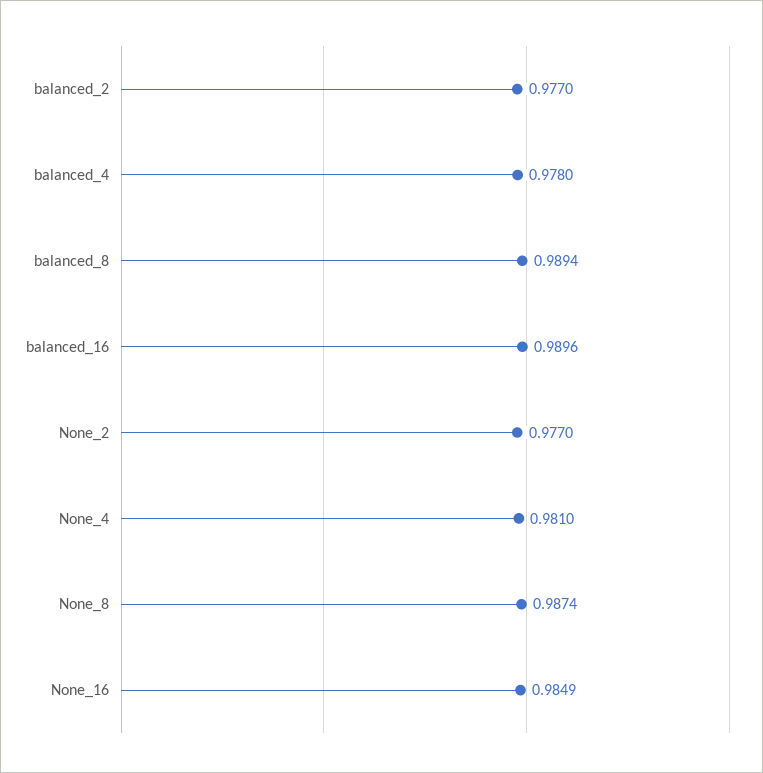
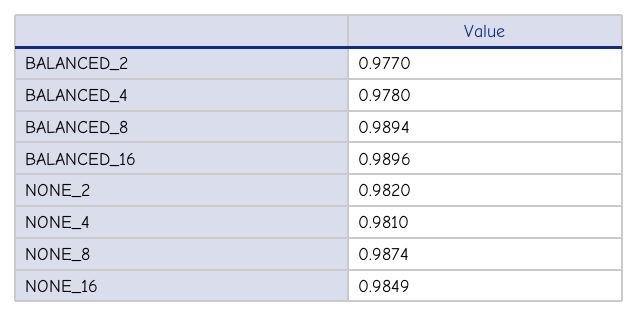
None_2: 0.977 -> 0.982

